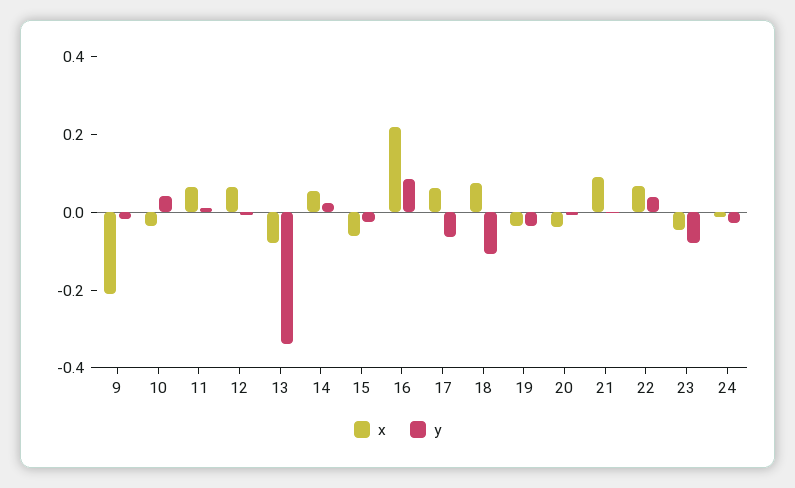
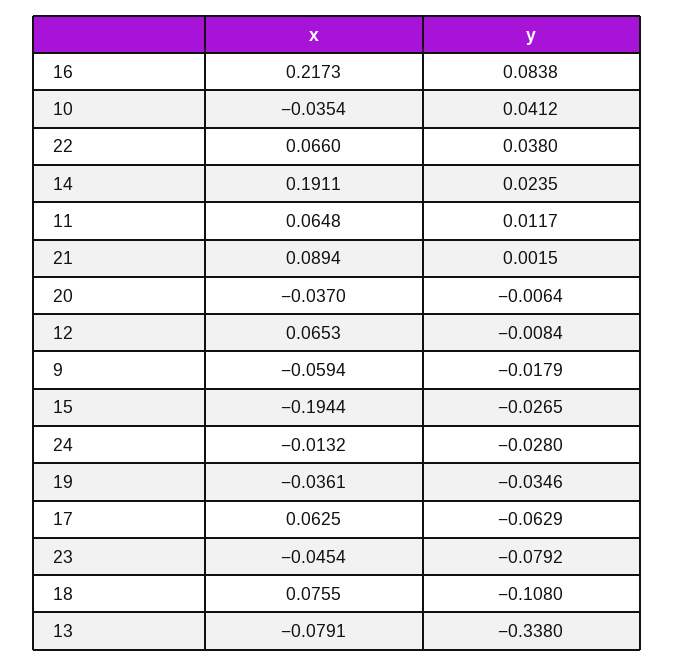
x, 9: -0.2 -> -0.0594
x, 14: 0.05 -> 0.1911
x, 15: -0.05 -> -0.1944

